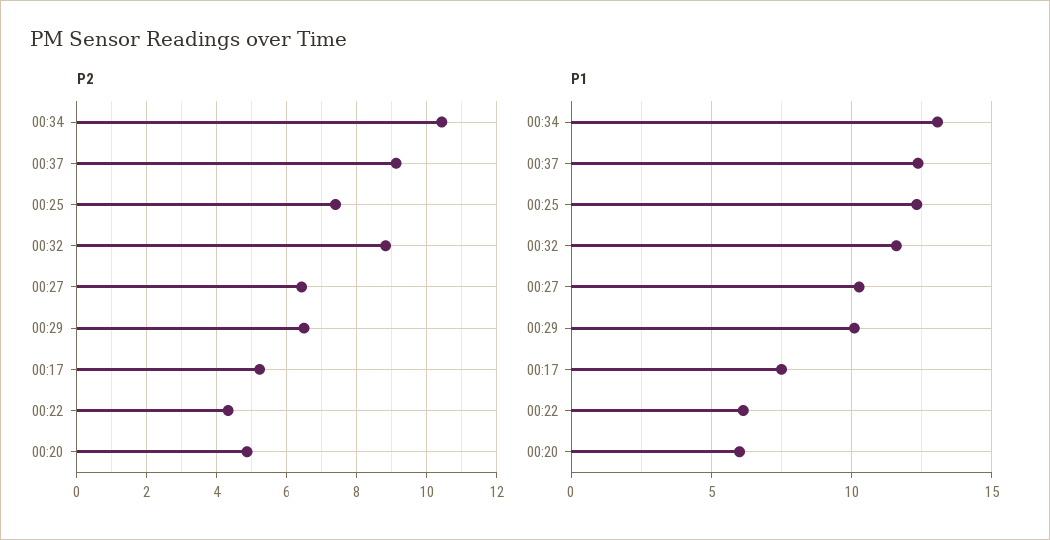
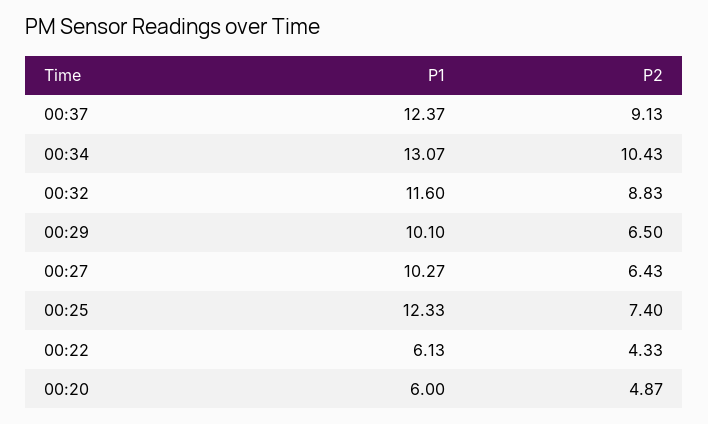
P2, 00:17: 5.2 -> none
P1, 00:17: 7.5 -> none

